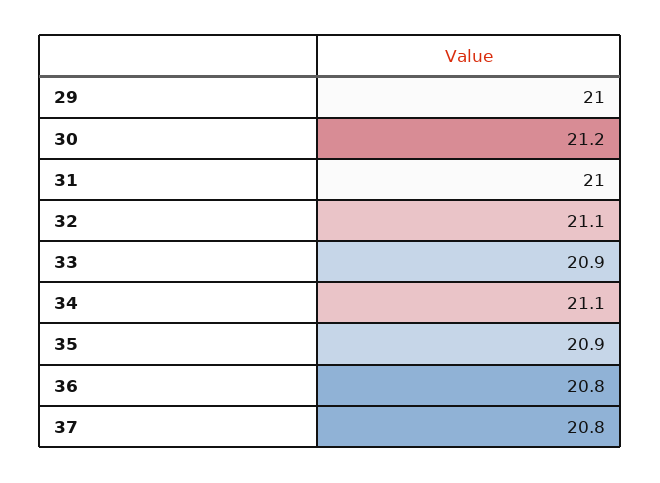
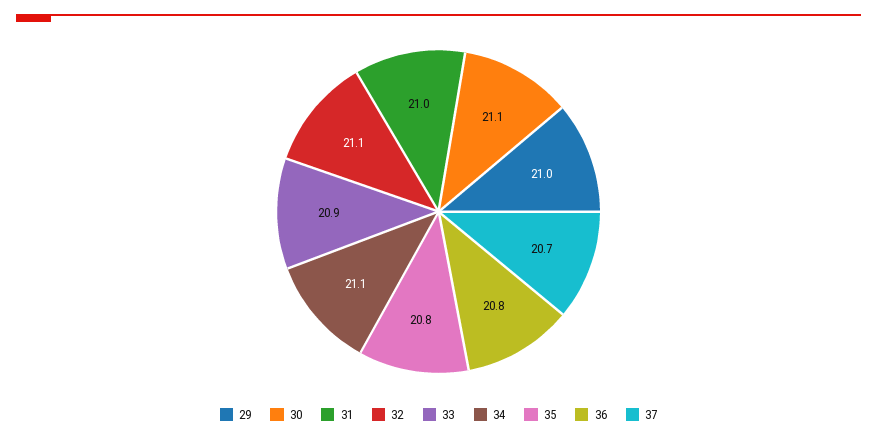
30: 21.2 -> 21.1
35: 20.9 -> 20.8
37: 20.8 -> 20.7

